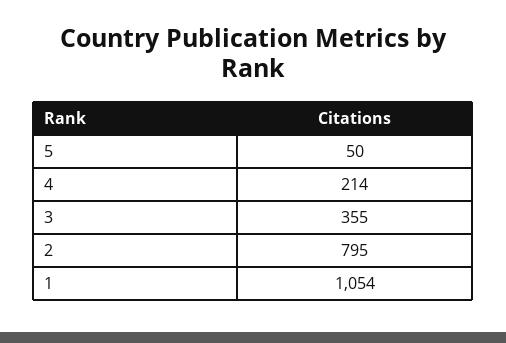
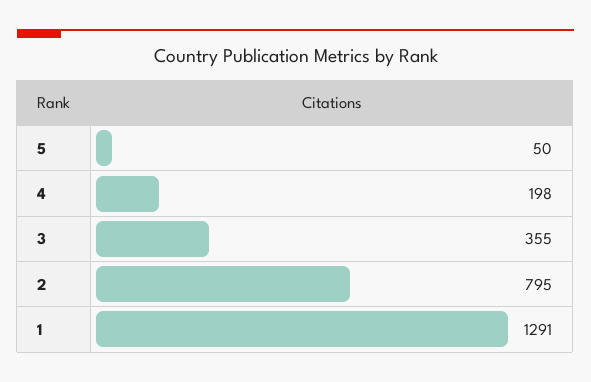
4: 214 -> 198
1: 1054 -> 1291

